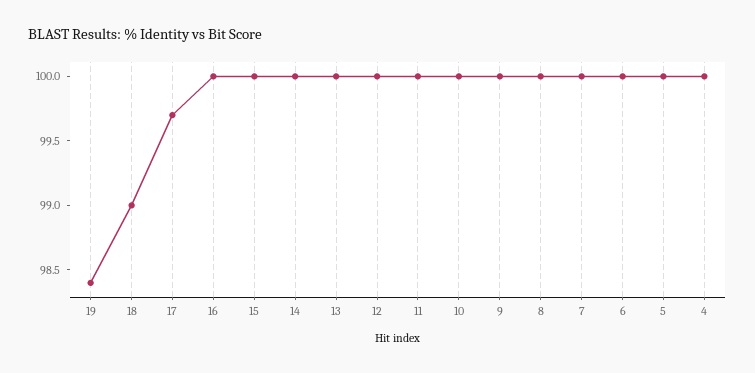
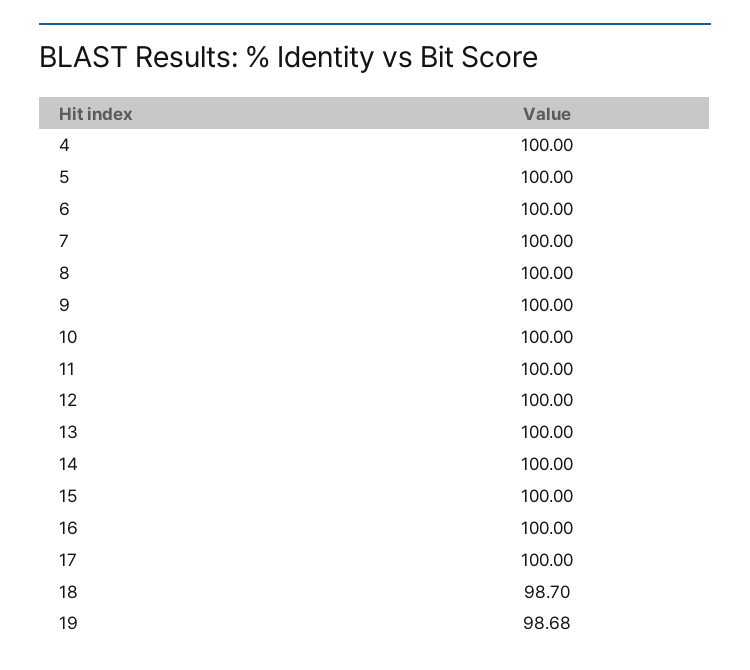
19: 98.4 -> 98.68
18: 99 -> 98.7
17: 99.7 -> 100

